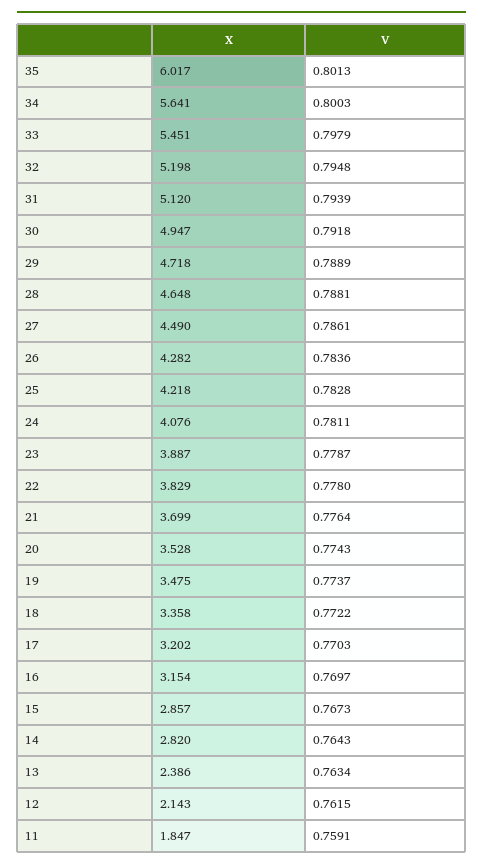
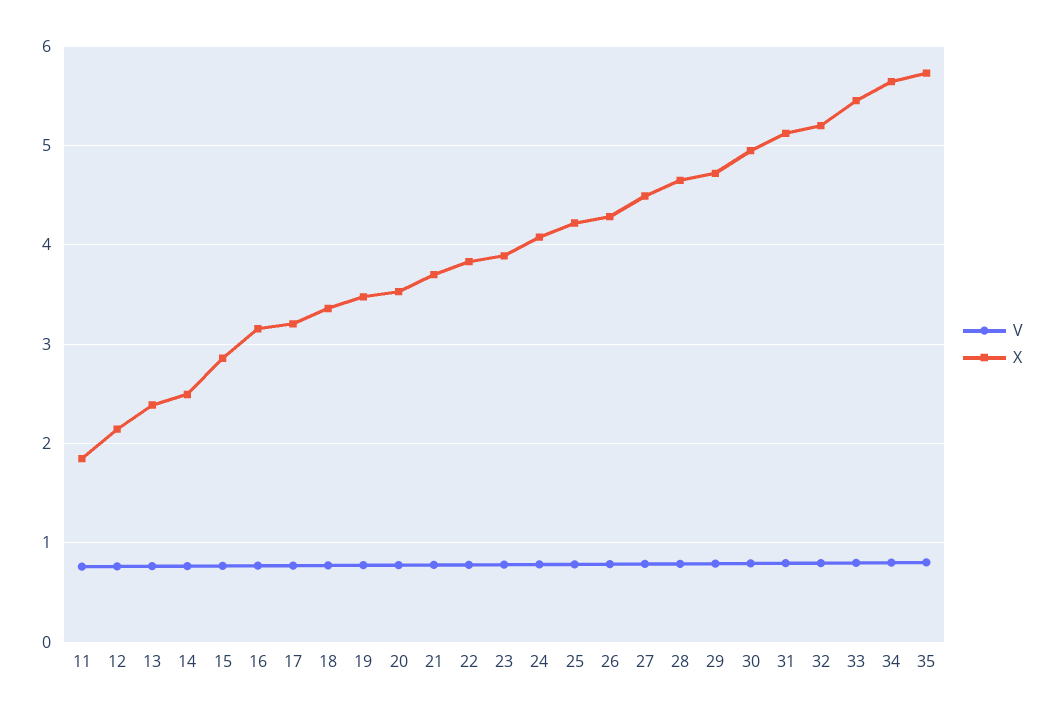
X, 35: 6.017 -> 5.7
X, 14: 2.82 -> 2.5

